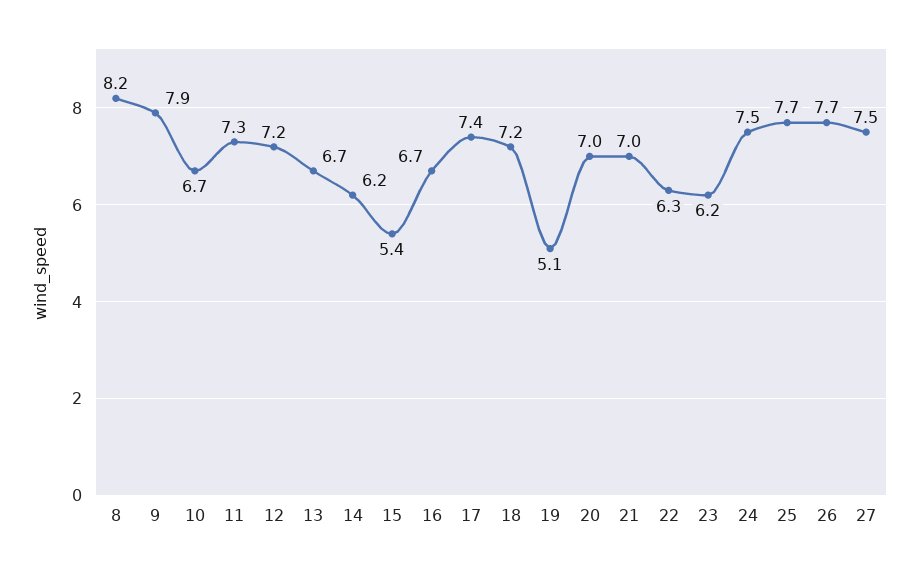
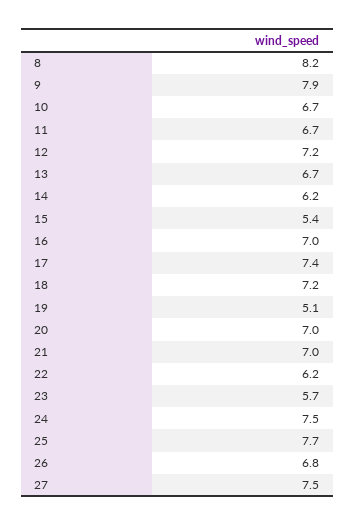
11: 7.3 -> 6.7
16: 6.7 -> 7
22: 6.3 -> 6.2
23: 6.2 -> 5.7
26: 7.7 -> 6.8

